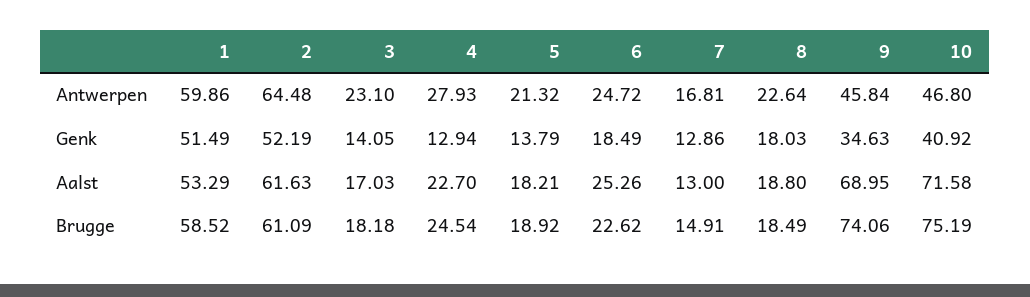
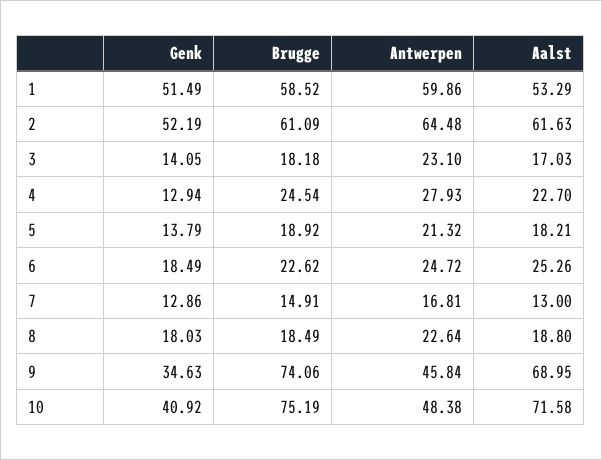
10, Antwerpen: 46.8 -> 48.38

